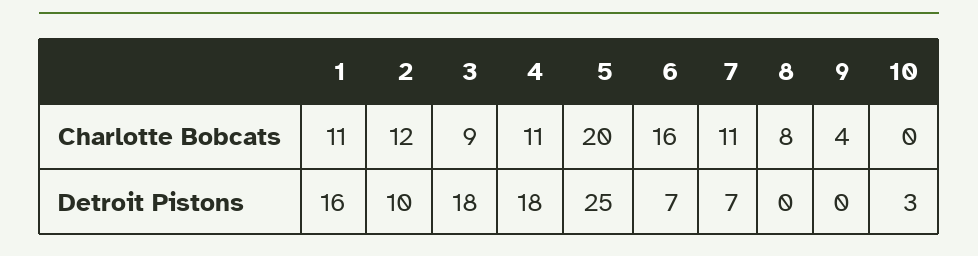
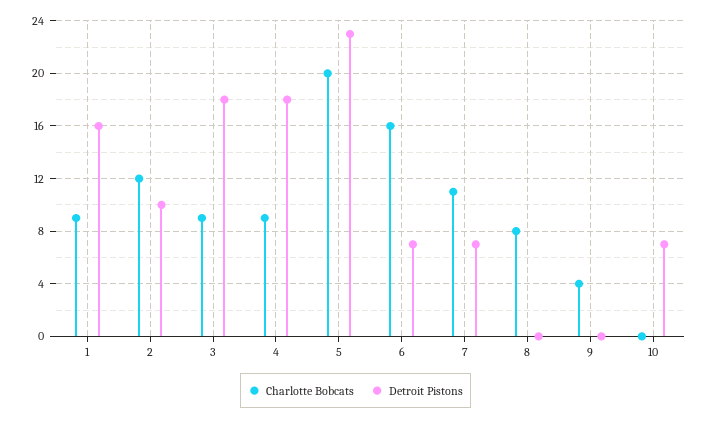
Charlotte Bobcats, 1: 11 -> 9
Charlotte Bobcats, 4: 11 -> 9
Detroit Pistons, 5: 25 -> 23
Detroit Pistons, 10: 3 -> 7

